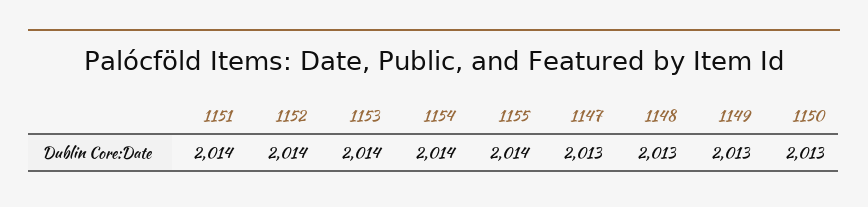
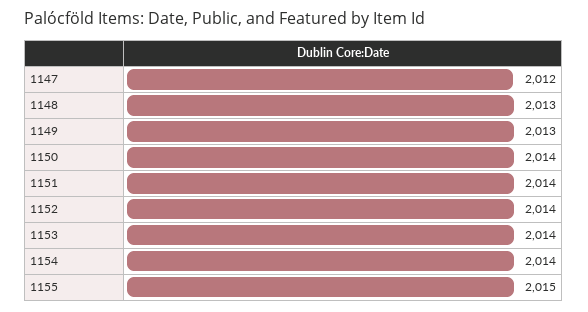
1155: 2014 -> 2015
1147: 2013 -> 2012
1150: 2013 -> 2014

